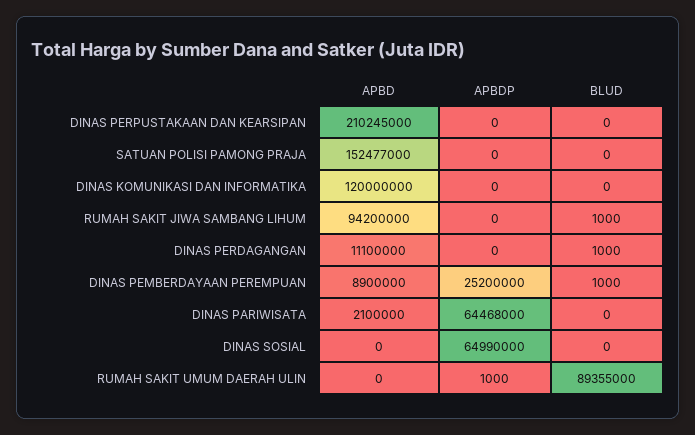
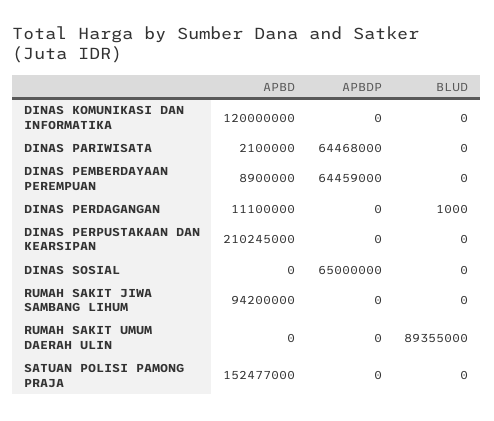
BLUD, RUMAH SAKIT JIWA SAMBANG LIHUM: 1000 -> 0
APBDP, DINAS PEMBERDAYAAN PEREMPUAN: 25200000 -> 64459000
BLUD, DINAS PEMBERDAYAAN PEREMPUAN: 1000 -> 0
APBDP, DINAS SOSIAL: 64990000 -> 65000000
APBDP, RUMAH SAKIT UMUM DAERAH ULIN: 1000 -> 0

